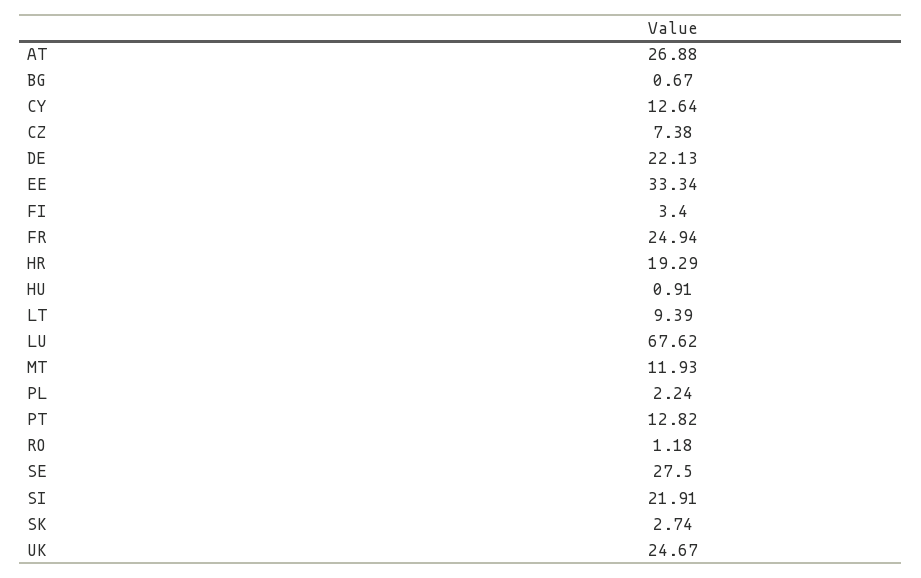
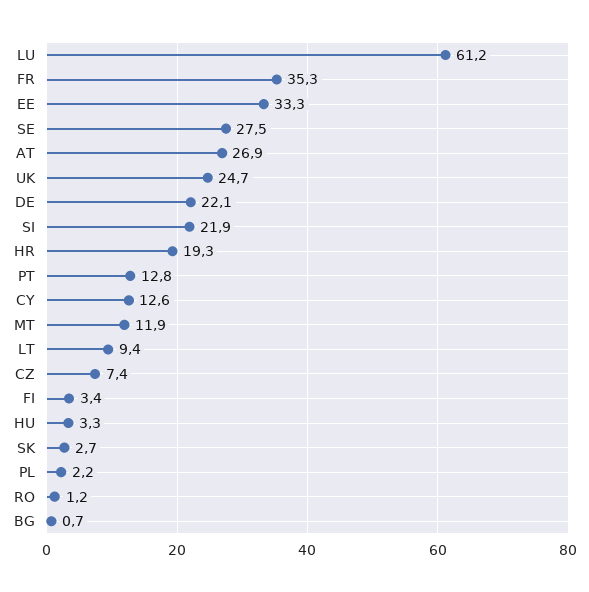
FR: 24.94 -> 35.3
HU: 0.91 -> 3.3
LU: 67.62 -> 61.2

